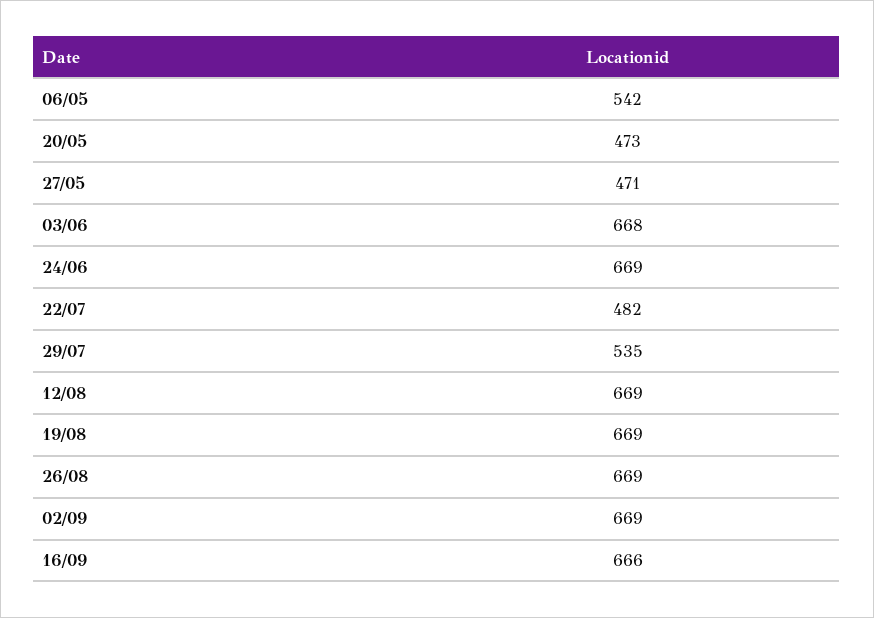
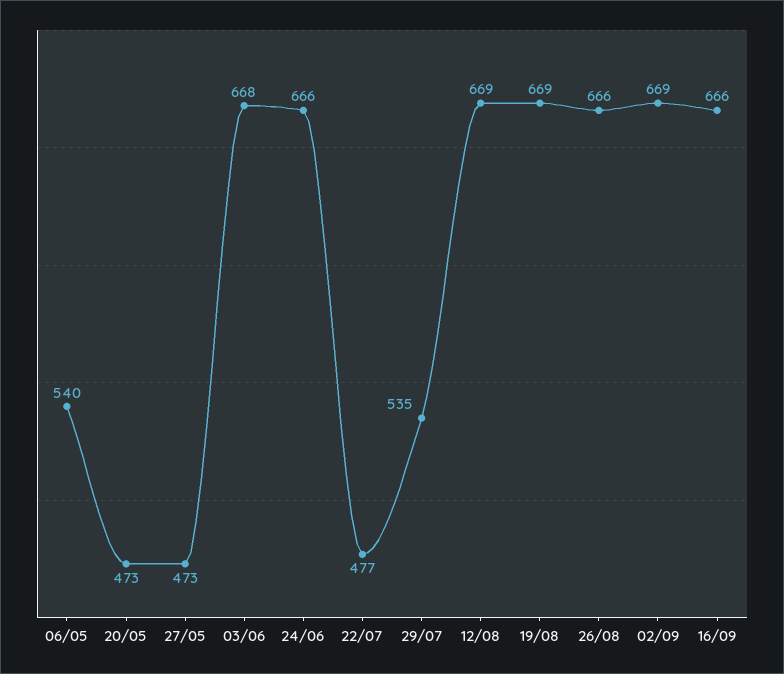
06/05: 542 -> 540
27/05: 471 -> 473
24/06: 669 -> 666
22/07: 482 -> 477
26/08: 669 -> 666

